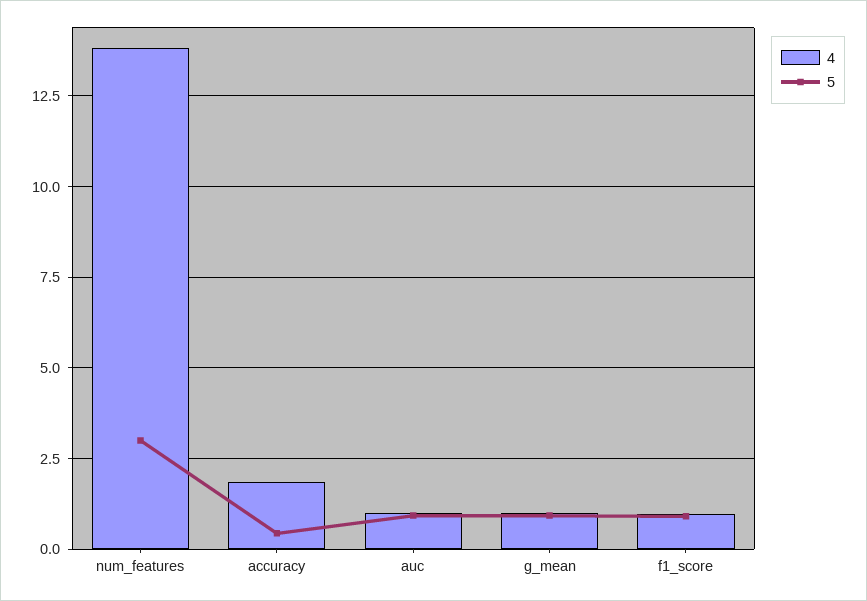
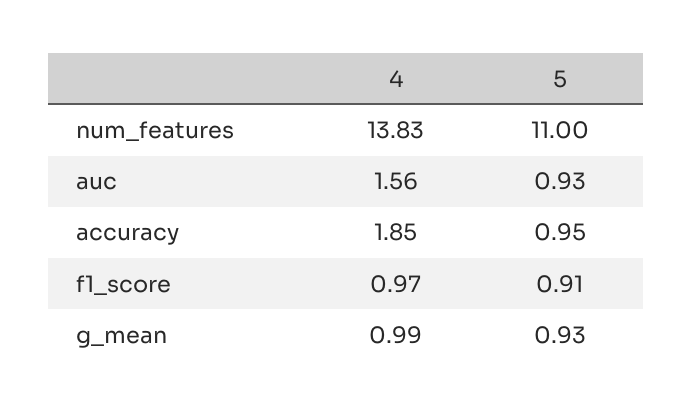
5, num_features: 3 -> 11
5, accuracy: 0.5 -> 0.95
4, auc: 1 -> 1.56

